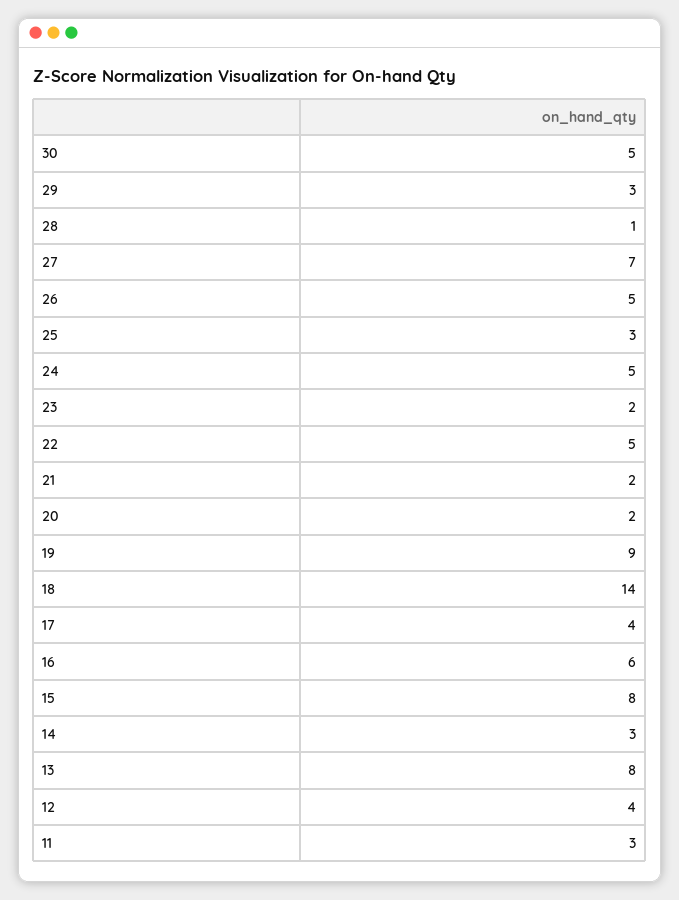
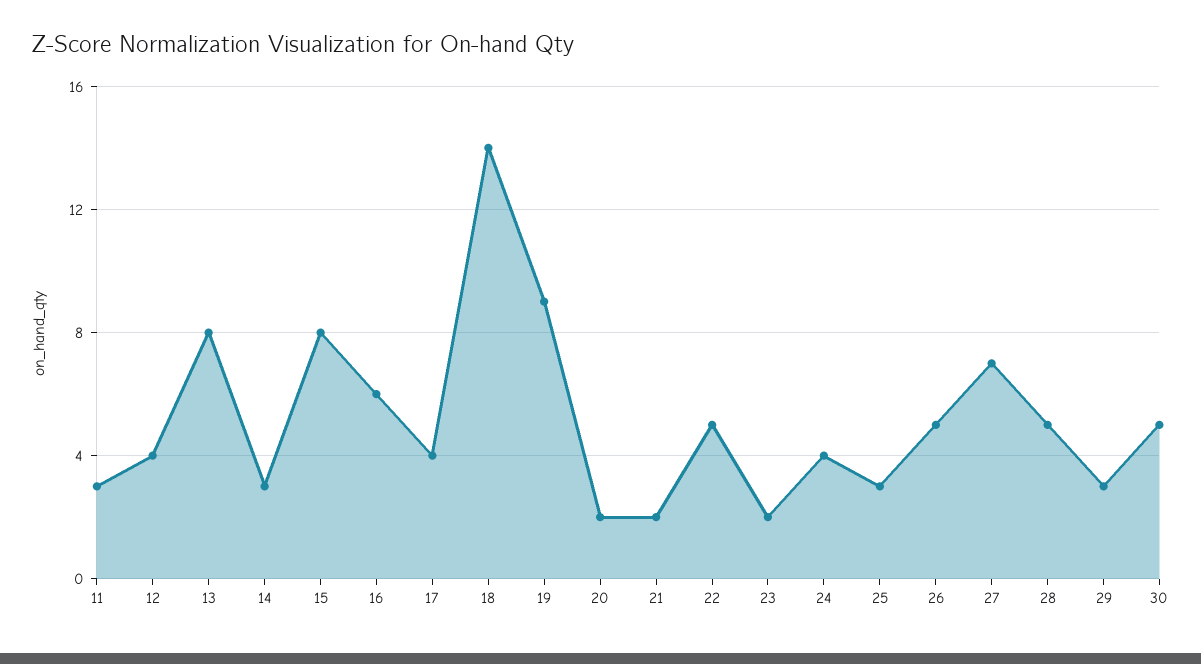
28: 1 -> 5
24: 5 -> 4

